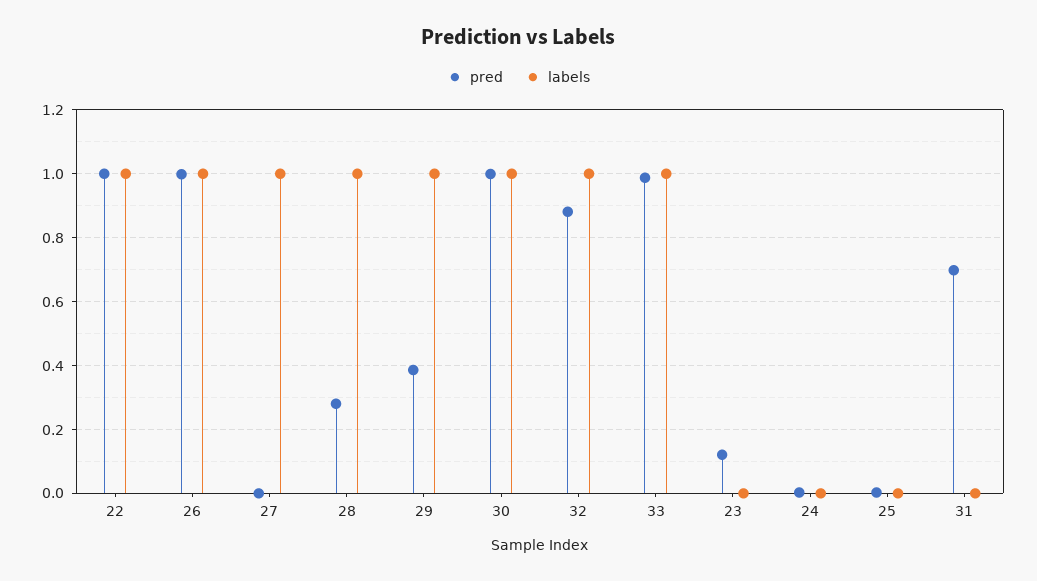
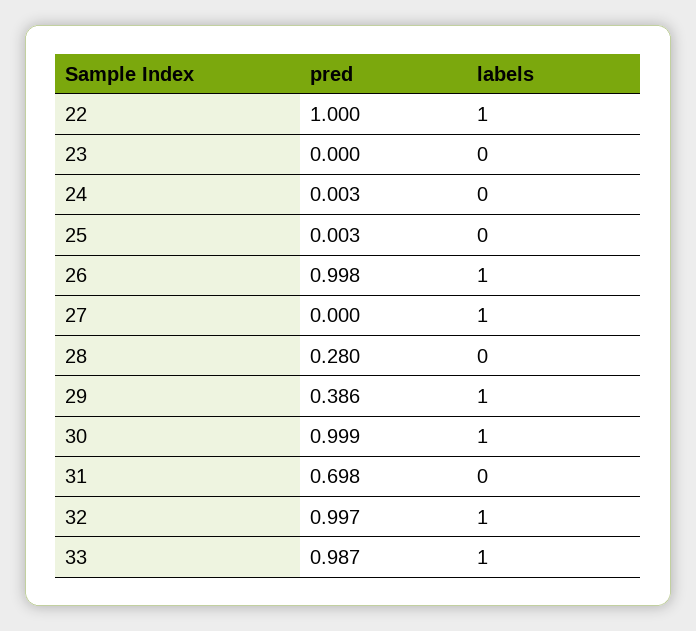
labels, 28: 1 -> 0
pred, 32: 0.88 -> 0.997
pred, 23: 0.12 -> 0

